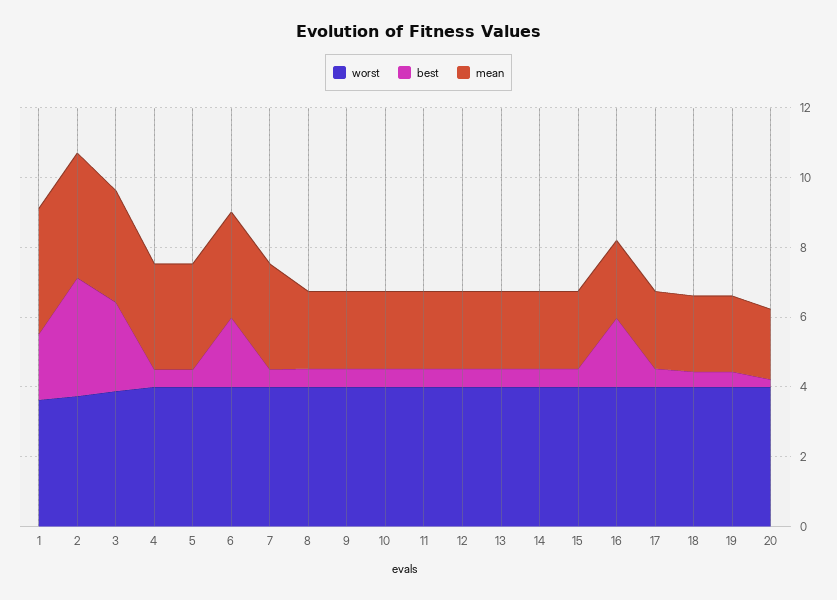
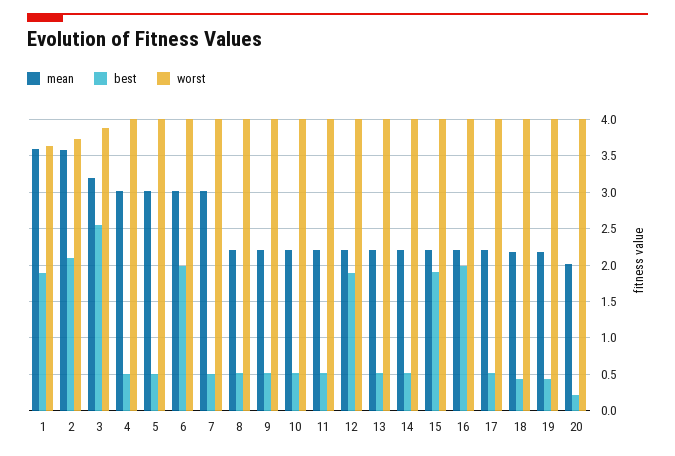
best, 2: 3.5 -> 2.1
best, 12: 0.5 -> 1.9
best, 15: 0.5 -> 1.9

